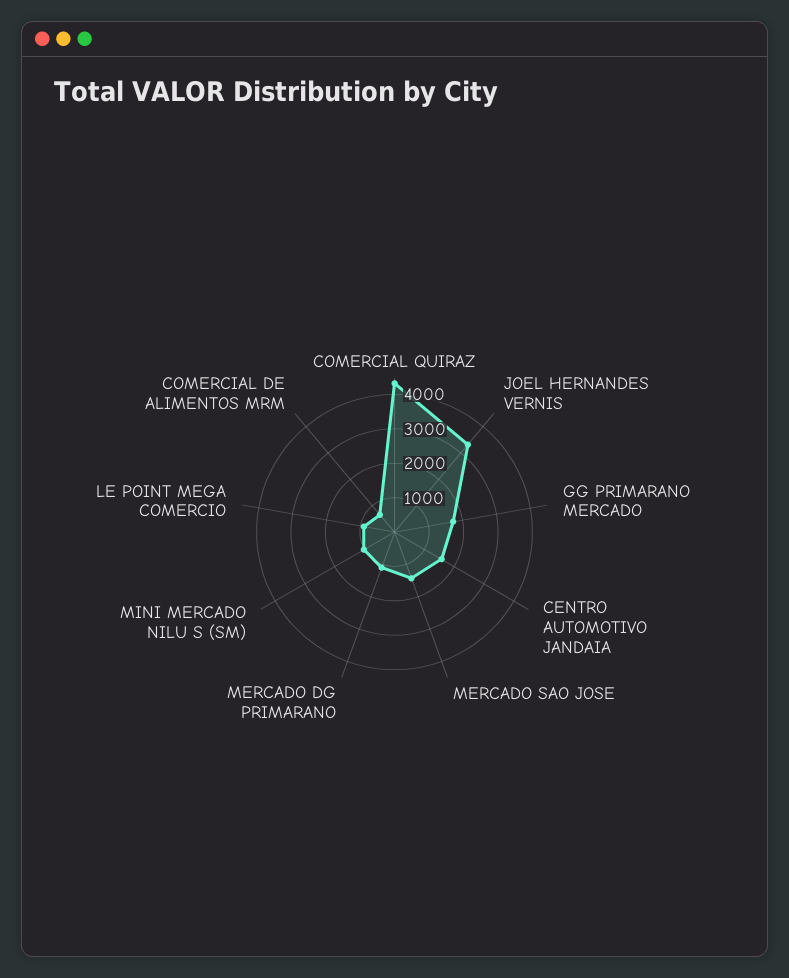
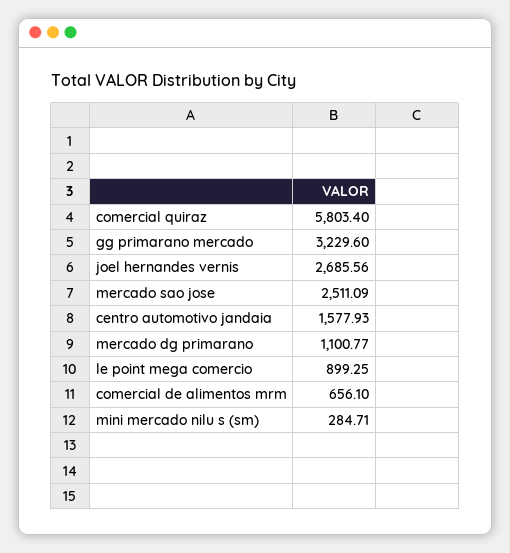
COMERCIAL QUIRAZ: 4250 -> 5803.4
JOEL HERNANDES VERNIS: 3250 -> 2685.56
GG PRIMARANO MERCADO: 1750 -> 3229.6
MERCADO SAO JOSE: 1500 -> 2511.09
MINI MERCADO NILU S (SM): 1000 -> 284.71

